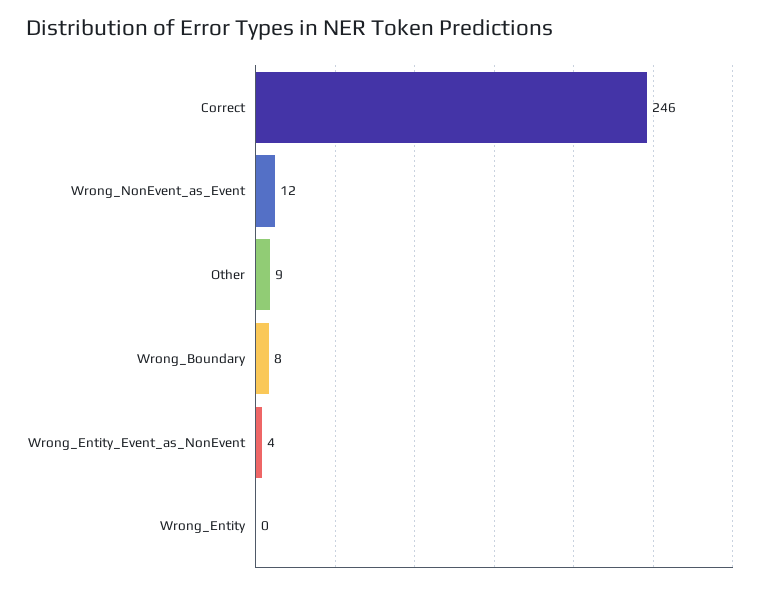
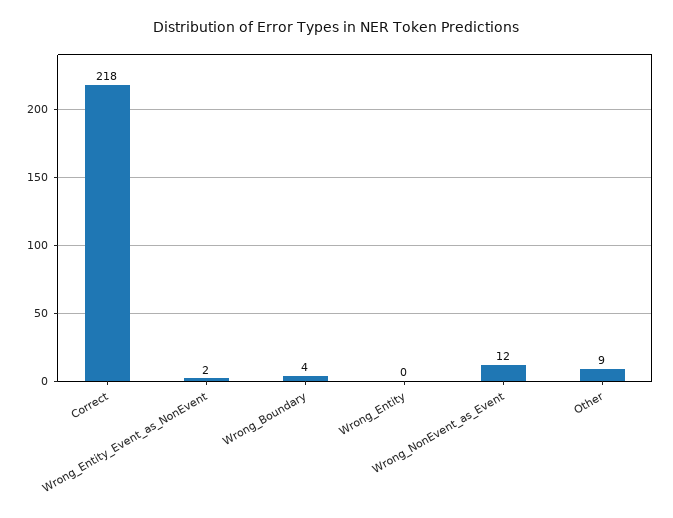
Correct: 246 -> 218
Wrong_Boundary: 8 -> 4
Wrong_Entity_Event_as_NonEvent: 4 -> 2

